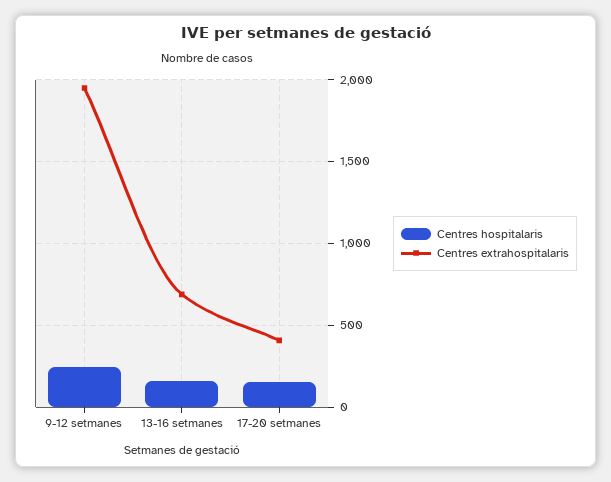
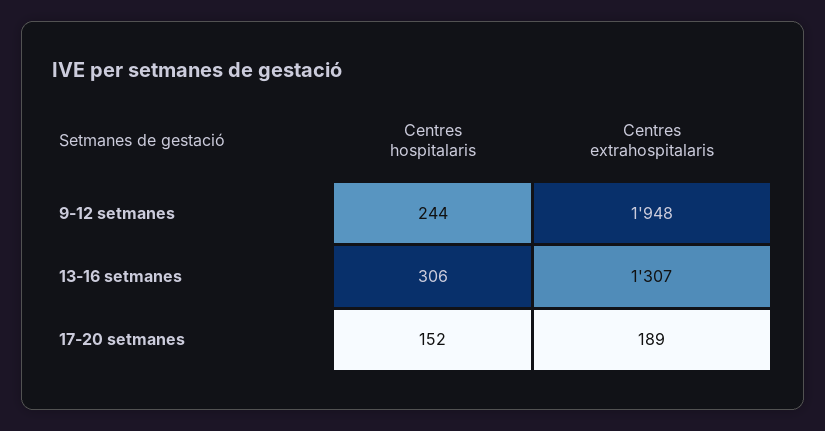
Centres hospitalaris, 13-16 setmanes: 150 -> 306
Centres extrahospitalaris, 13-16 setmanes: 700 -> 1307
Centres extrahospitalaris, 17-20 setmanes: 400 -> 189

